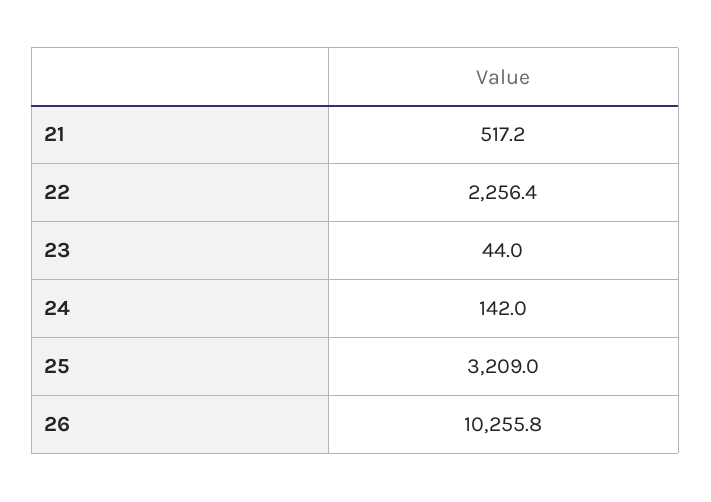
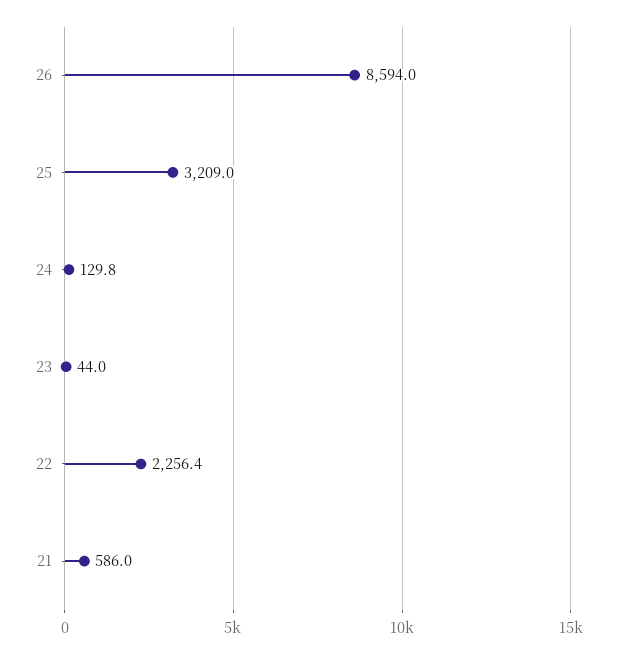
21: 517.2 -> 586
24: 142 -> 129.8
26: 10255.8 -> 8594

